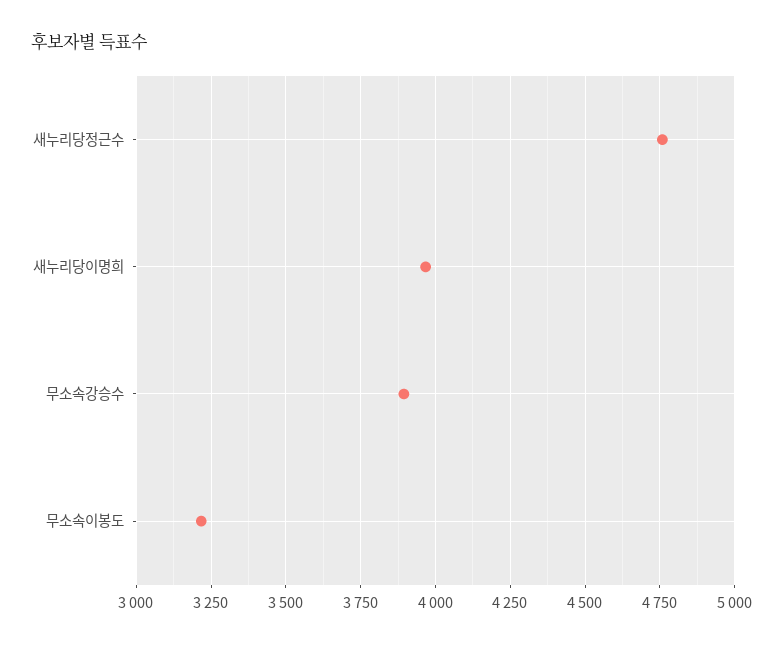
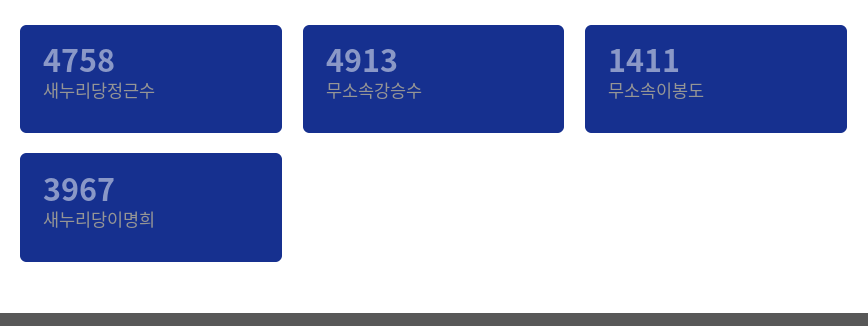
무소속강승수: 3900 -> 4913
무소속이봉도: 3225 -> 1411

